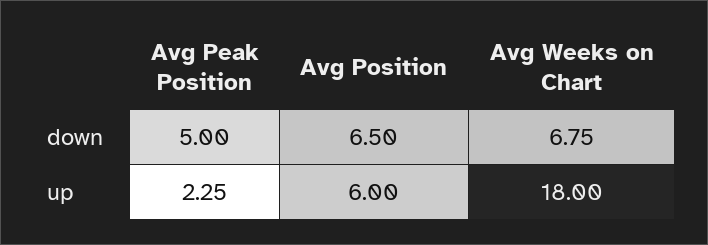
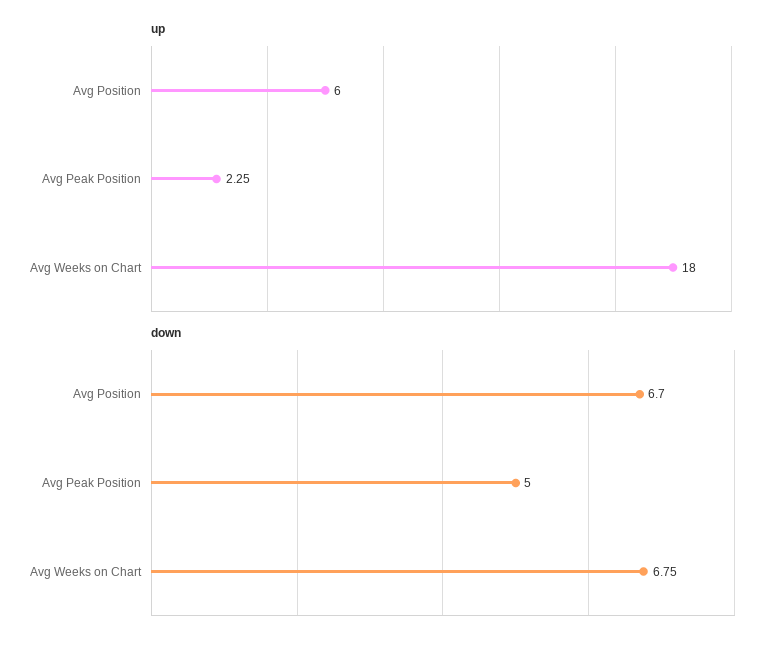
down, Avg Position: 6.5 -> 6.7

